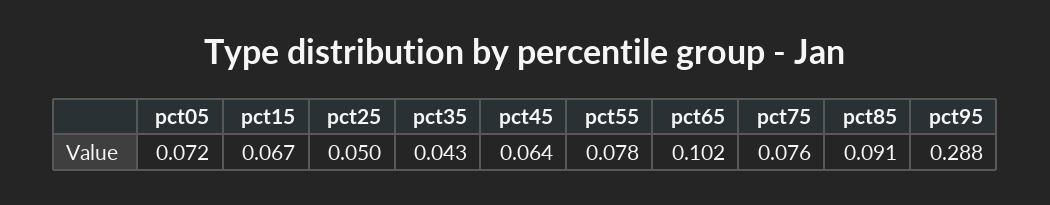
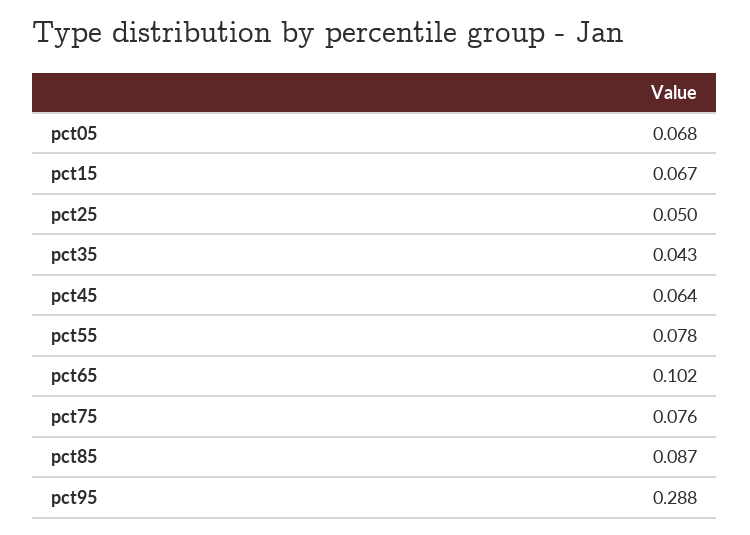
pct05: 0.072 -> 0.068
pct85: 0.091 -> 0.087

